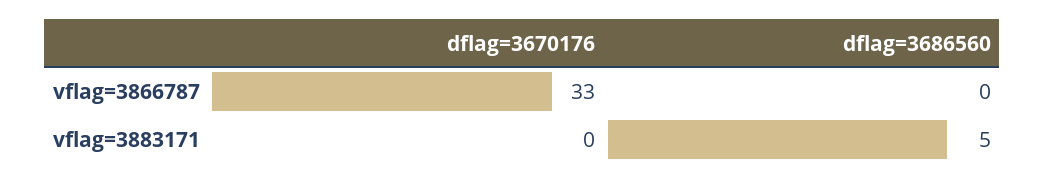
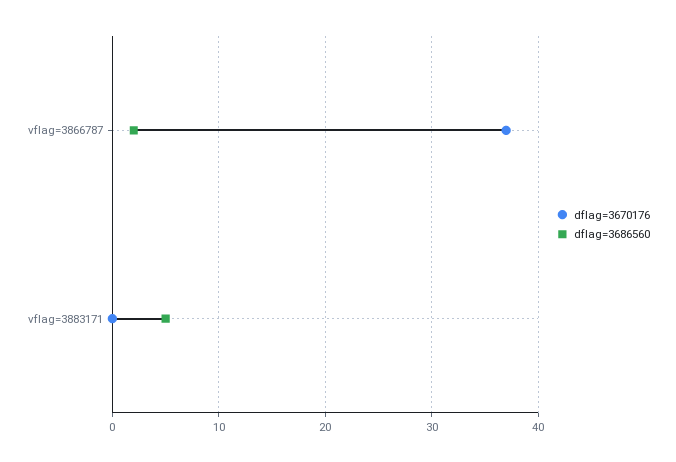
dflag=3670176, vflag=3866787: 33 -> 37
dflag=3686560, vflag=3866787: 0 -> 2

